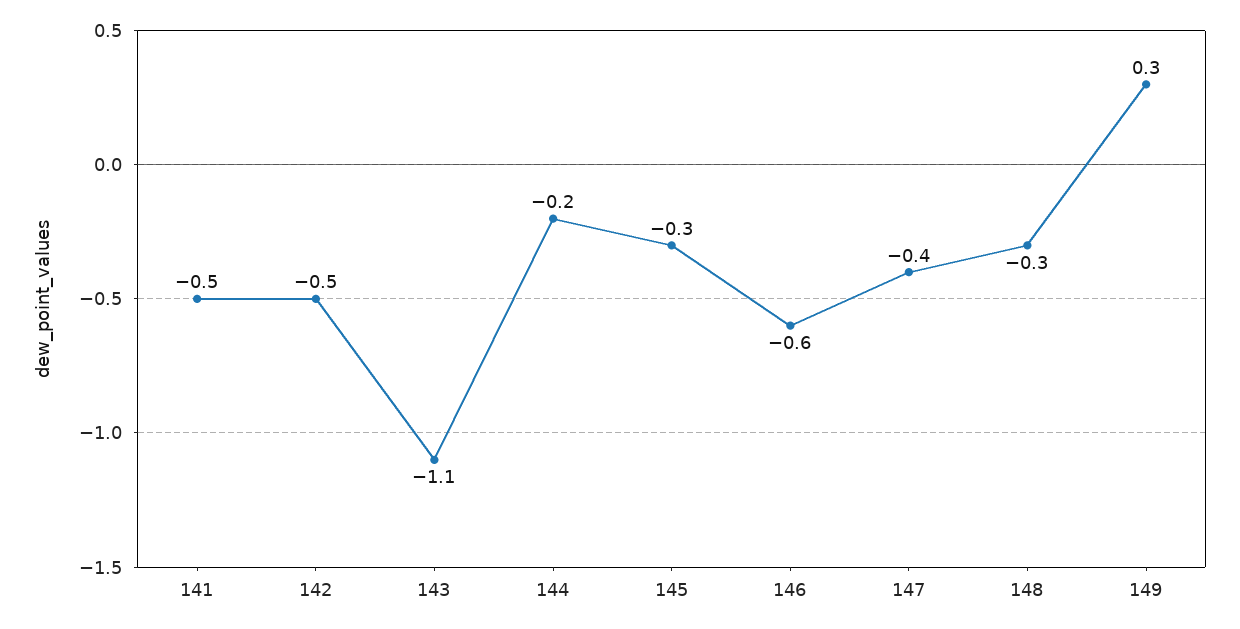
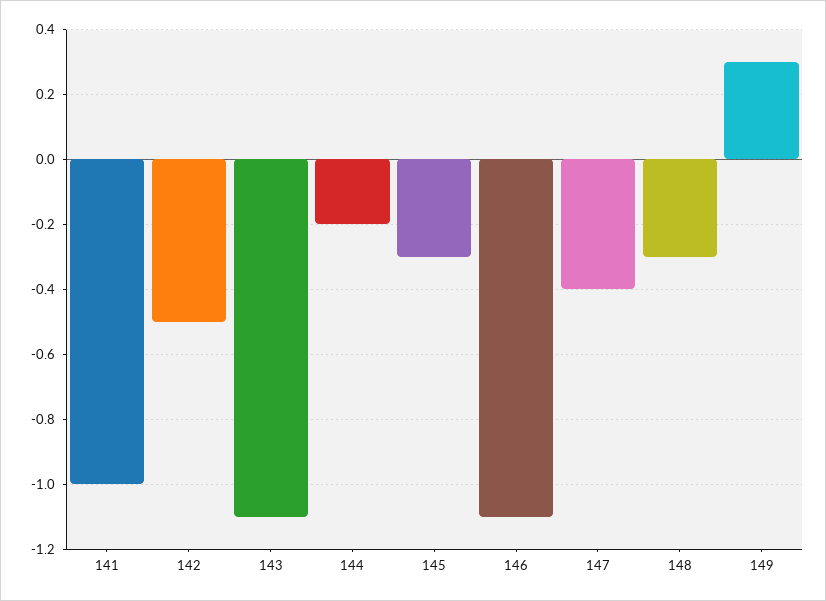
141: -0.5 -> -1
146: -0.6 -> -1.1

